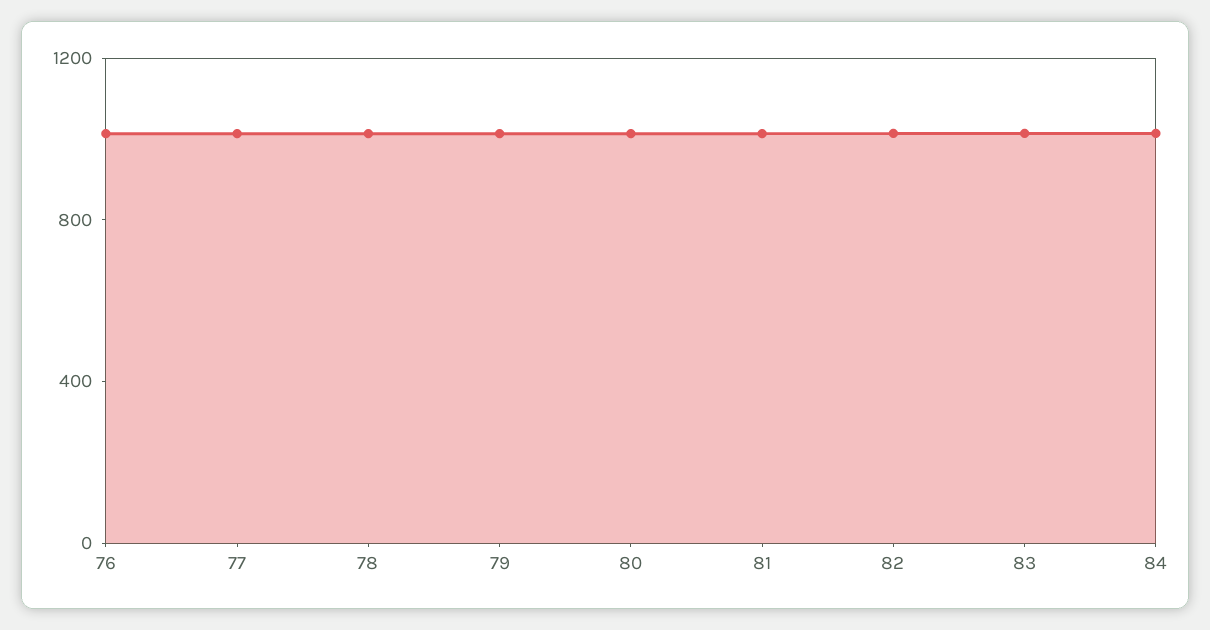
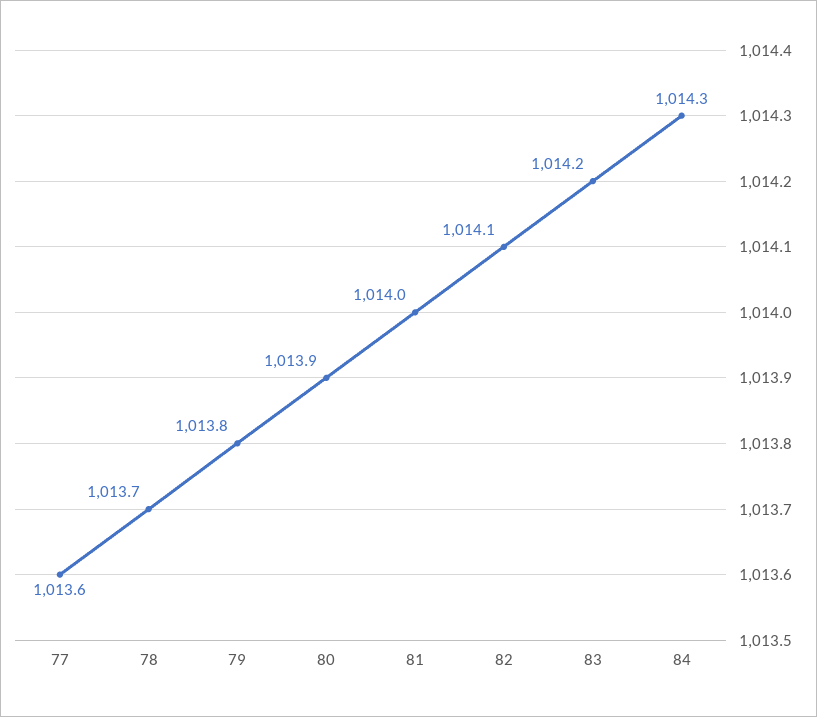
76: 1000 -> none

